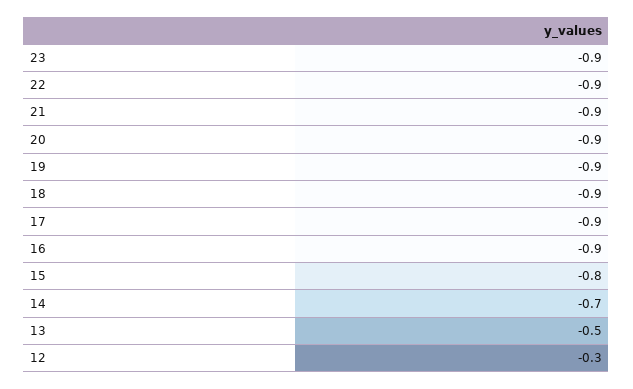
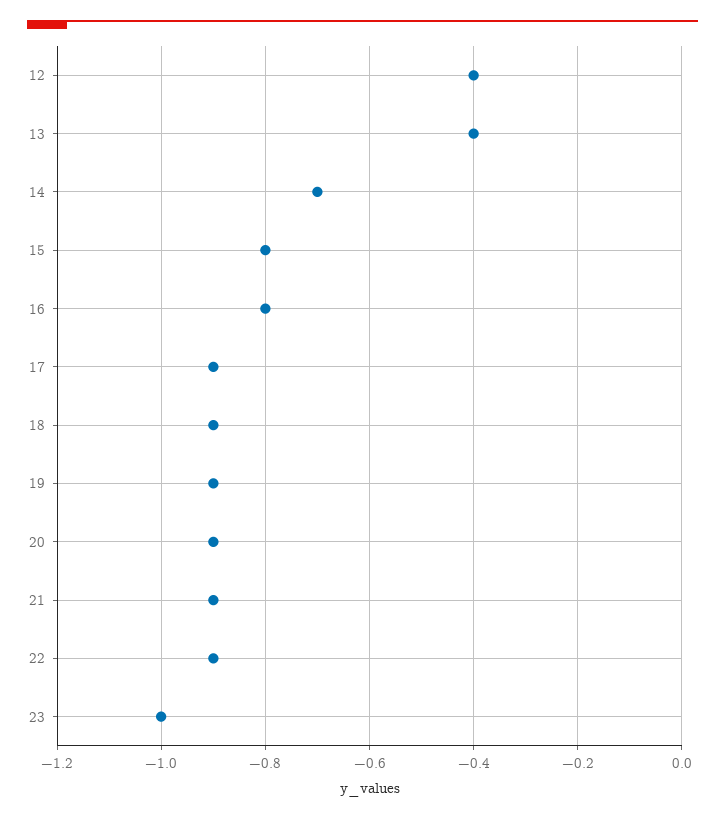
23: -0.9 -> -1
16: -0.9 -> -0.8
13: -0.5 -> -0.4
12: -0.3 -> -0.4

